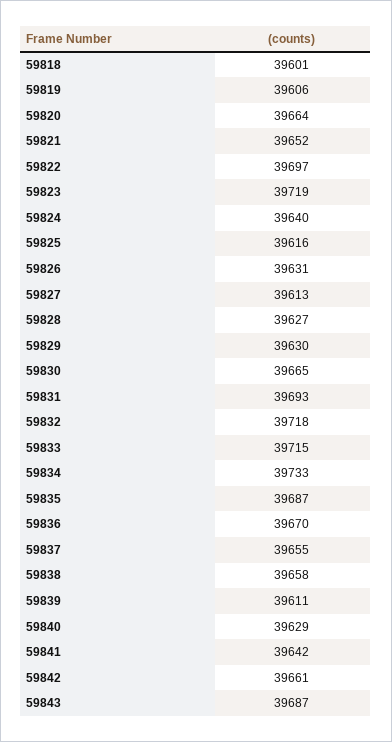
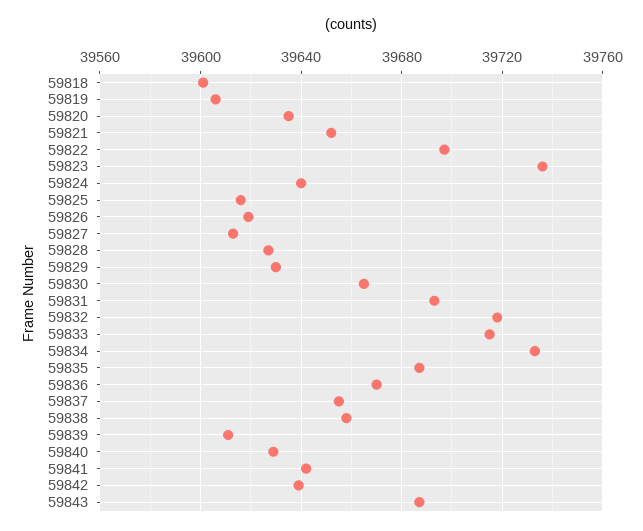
59820: 39664 -> 39635
59823: 39719 -> 39735
59826: 39631 -> 39620
59842: 39661 -> 39640

